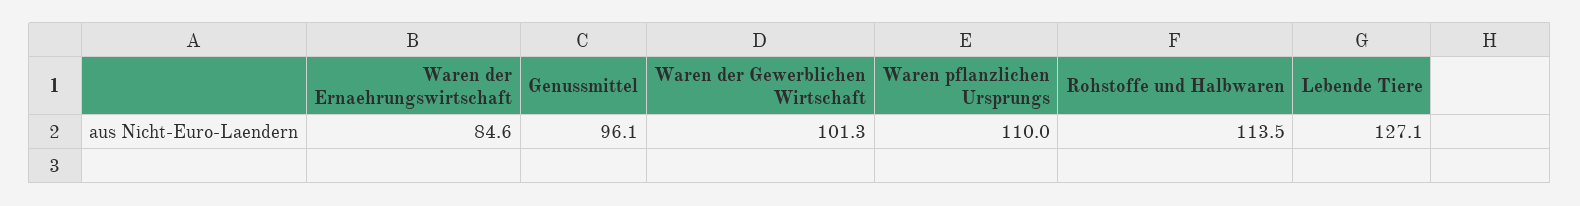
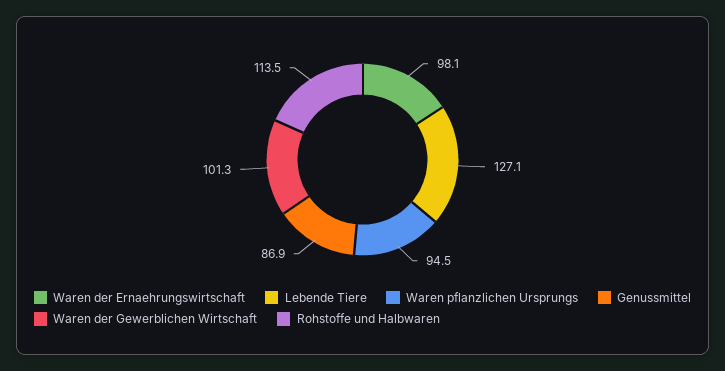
Waren der Ernaehrungswirtschaft: 84.6 -> 98.1
Genussmittel: 96.1 -> 86.9
Waren pflanzlichen Ursprungs: 110 -> 94.5

